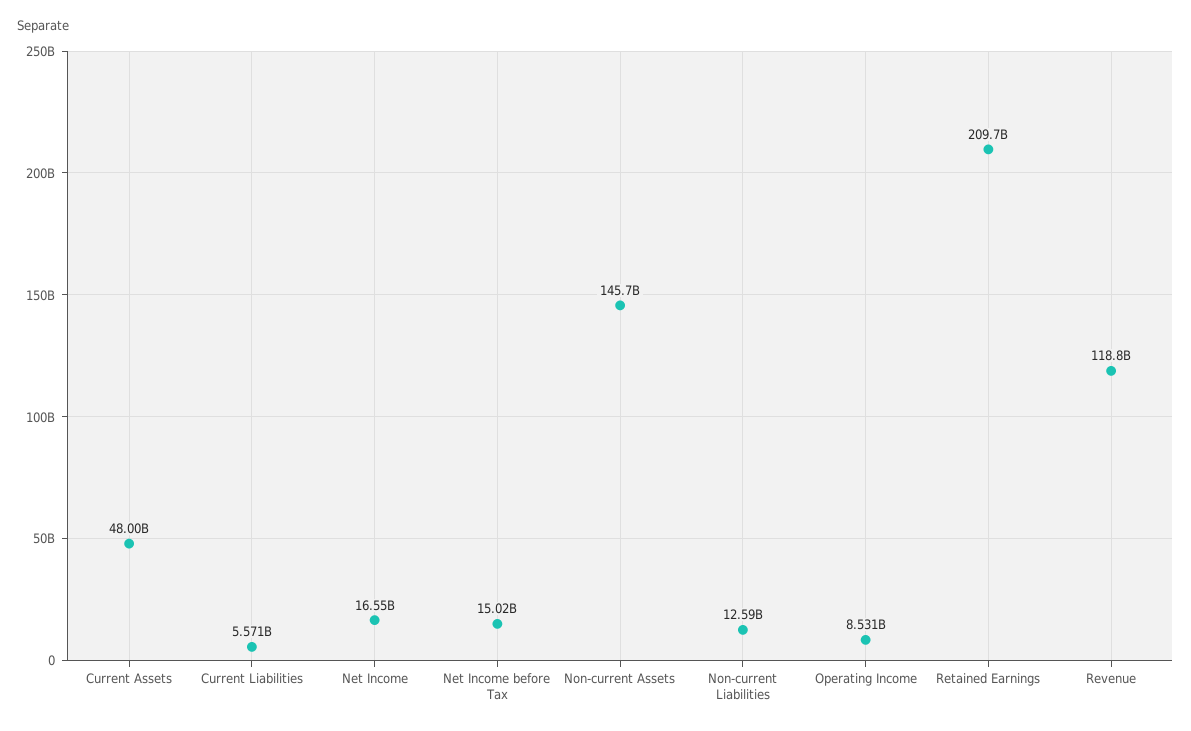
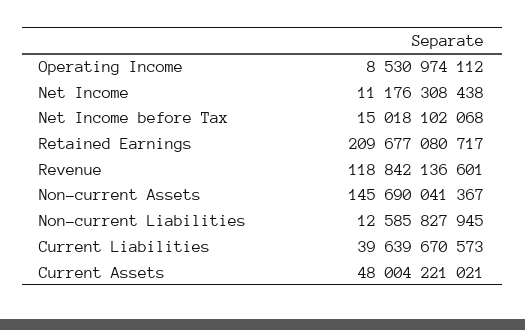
Current Liabilities: 5571000000 -> 39639670573
Net Income: 16550000000 -> 11176308438

